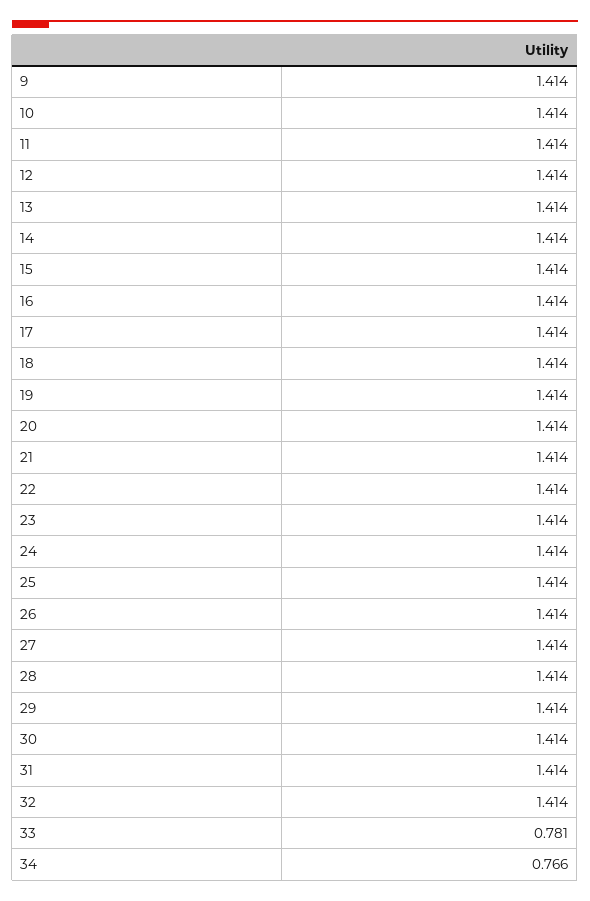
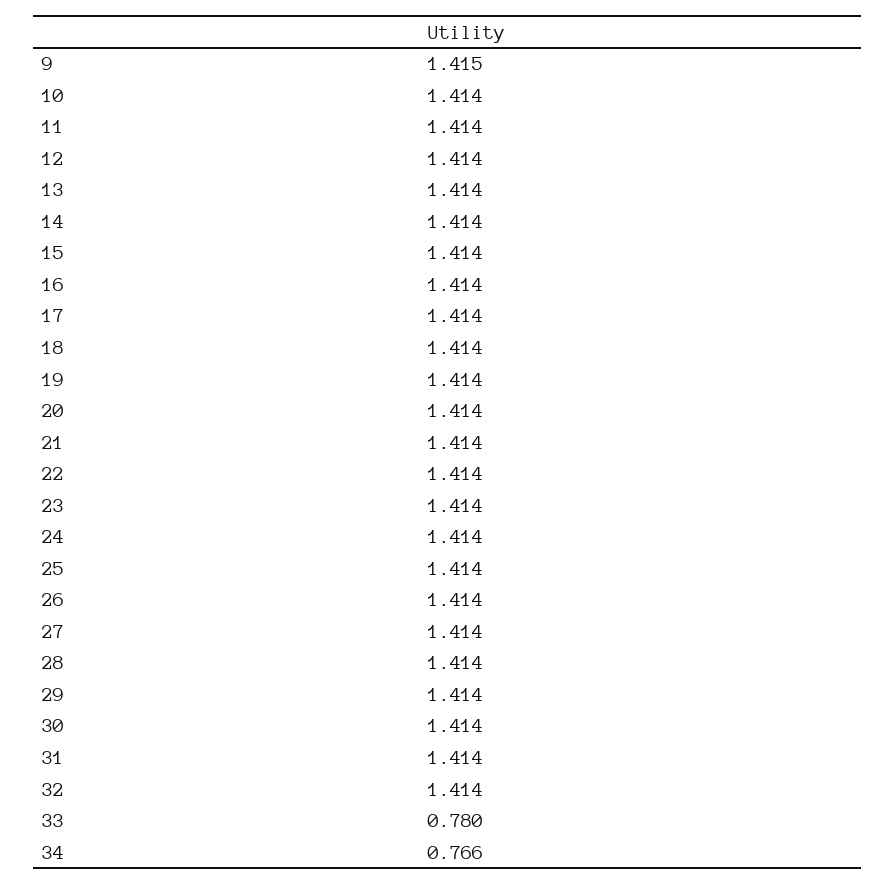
9: 1.414 -> 1.415
33: 0.781 -> 0.78

